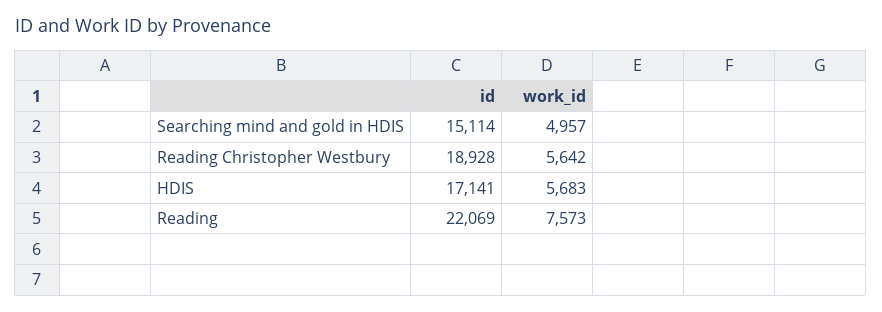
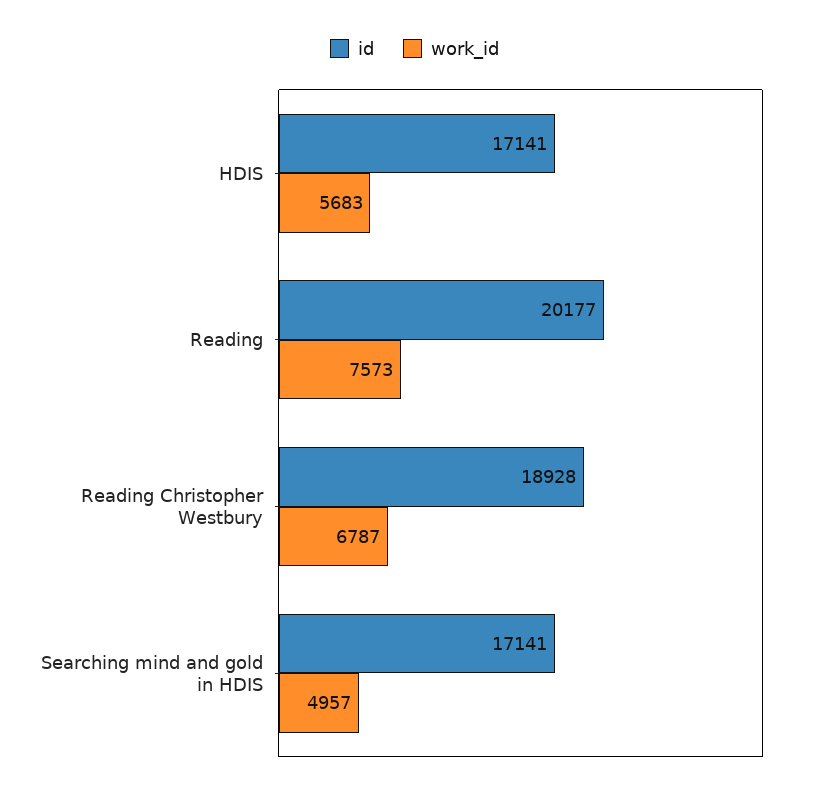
id, Searching mind and gold in HDIS: 15114 -> 17141
work_id, Reading Christopher Westbury: 5642 -> 6787
id, Reading: 22069 -> 20177

